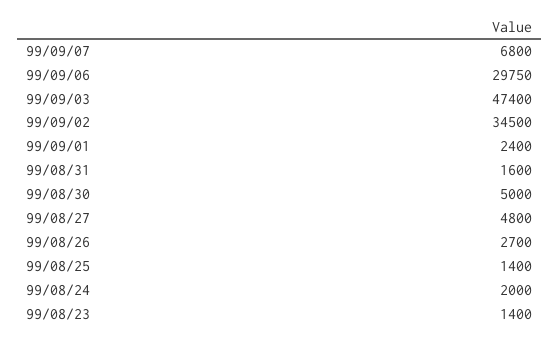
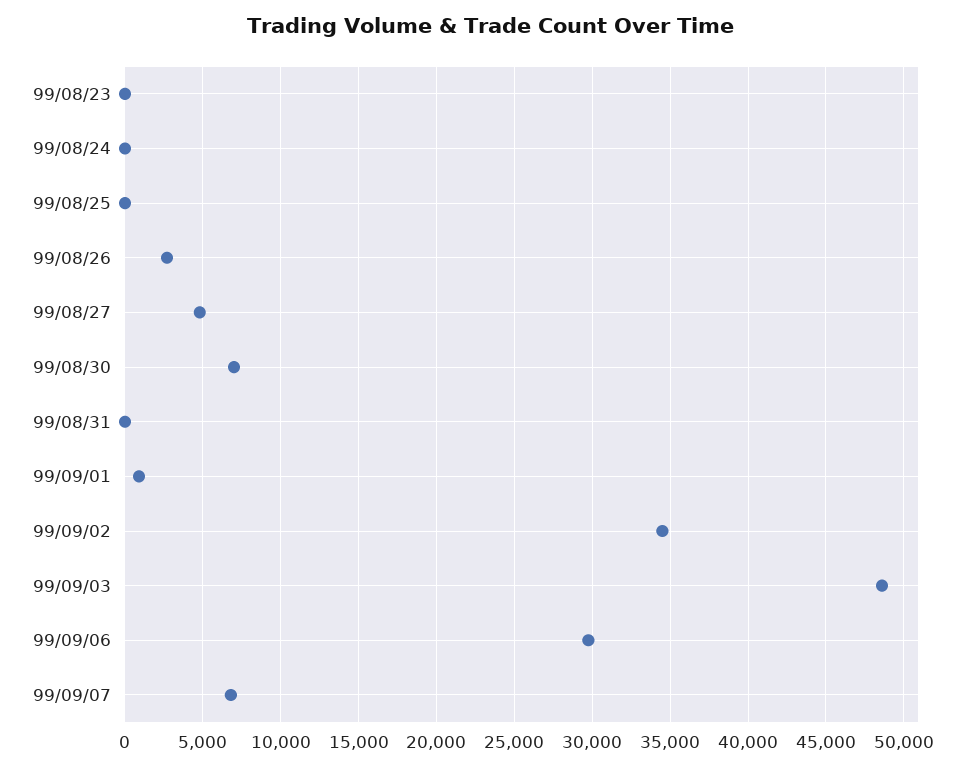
99/09/03: 47400 -> 48500
99/09/01: 2400 -> 1000
99/08/31: 1600 -> 0
99/08/30: 5000 -> 7000
99/08/25: 1400 -> 0
99/08/24: 2000 -> 0
99/08/23: 1400 -> 0

